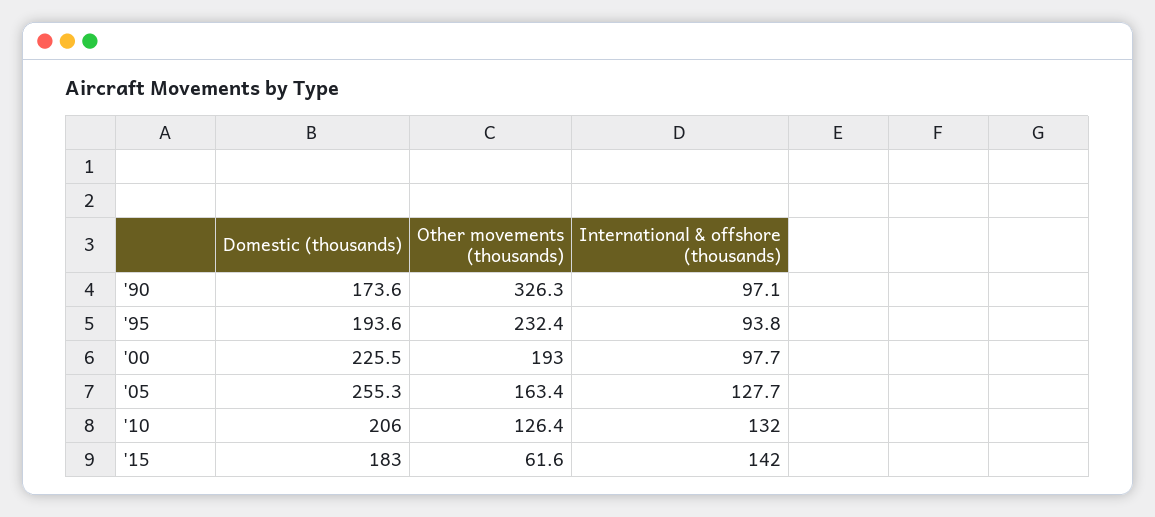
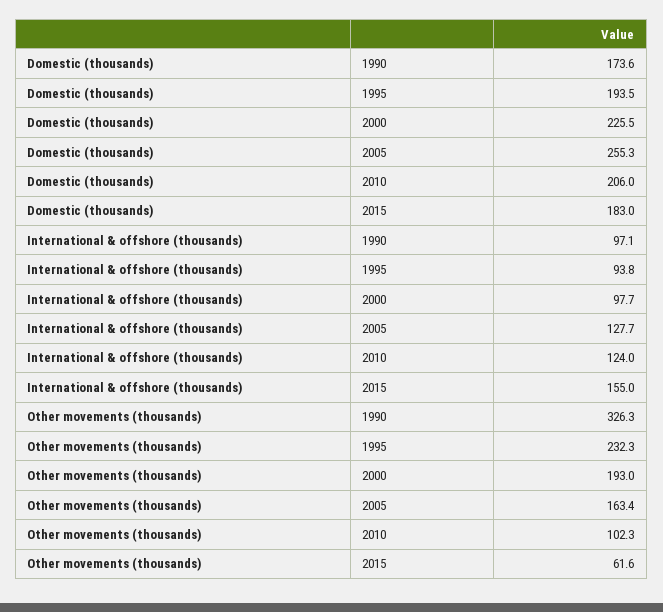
Domestic (thousands), '95: 193.6 -> 193.5
Other movements (thousands), '95: 232.4 -> 232.3
Other movements (thousands), '10: 126.4 -> 102.3
International & offshore (thousands), '10: 132 -> 124
International & offshore (thousands), '15: 142 -> 155

